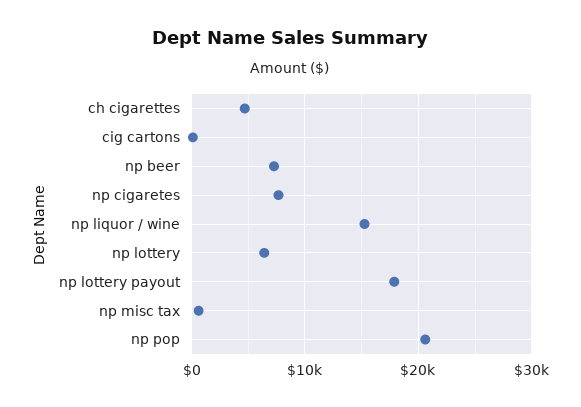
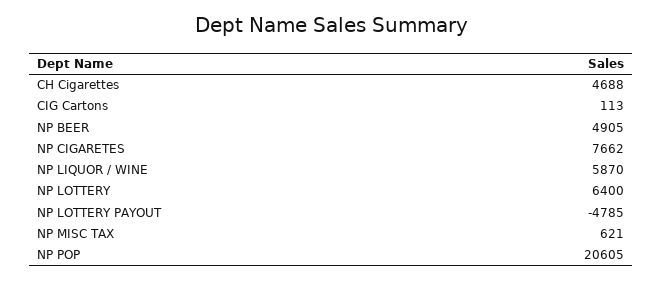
np beer: 7000 -> 4905
np liquor / wine: 15000 -> 5870
np lottery payout: 18000 -> -4785

